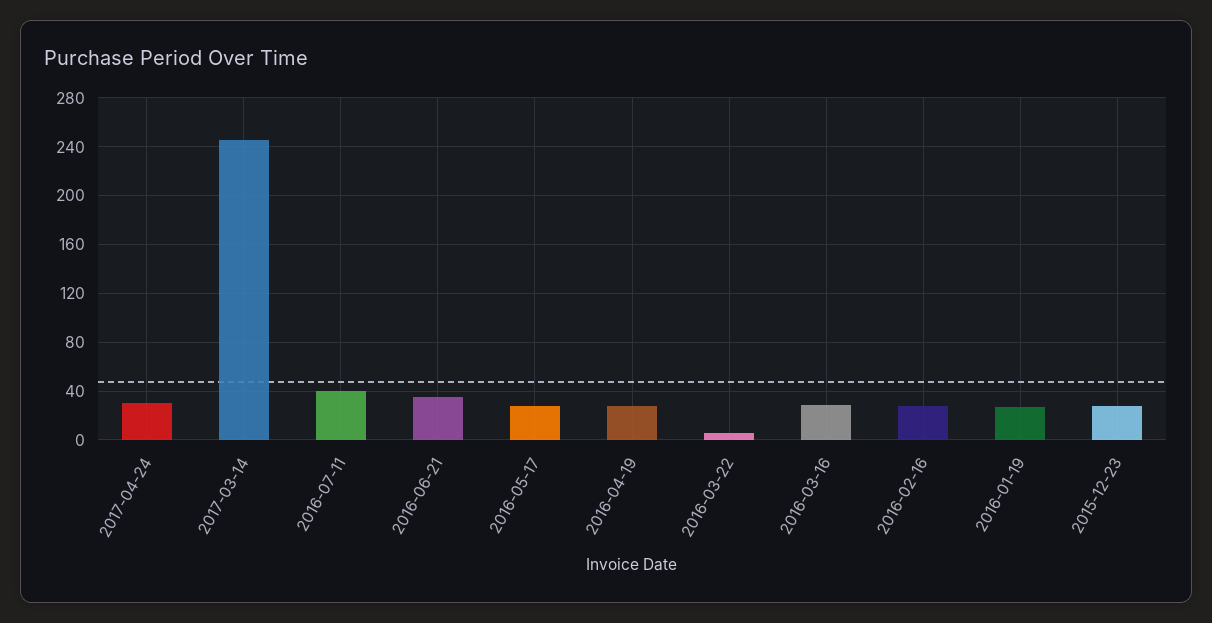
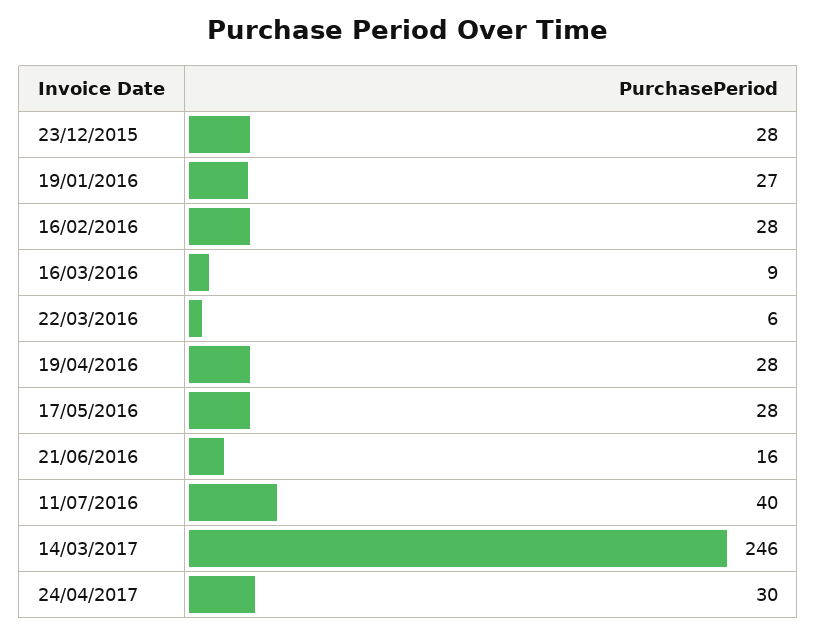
2016-06-21: 35 -> 16
2016-03-16: 30 -> 9

